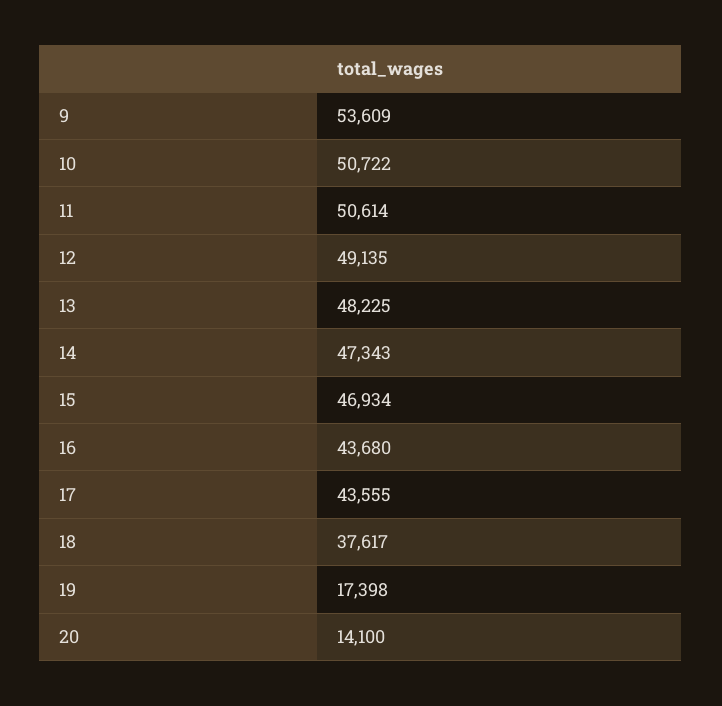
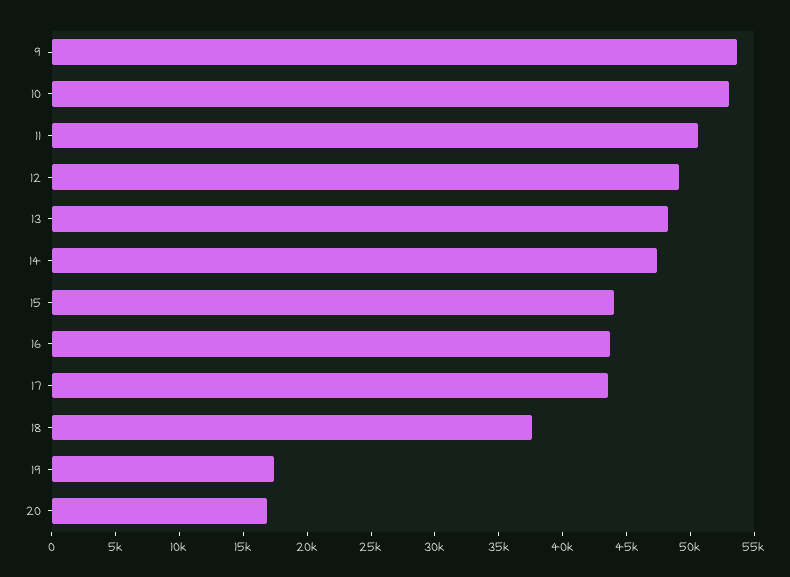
10: 50722 -> 53000
15: 46934 -> 44000
20: 14100 -> 17000

